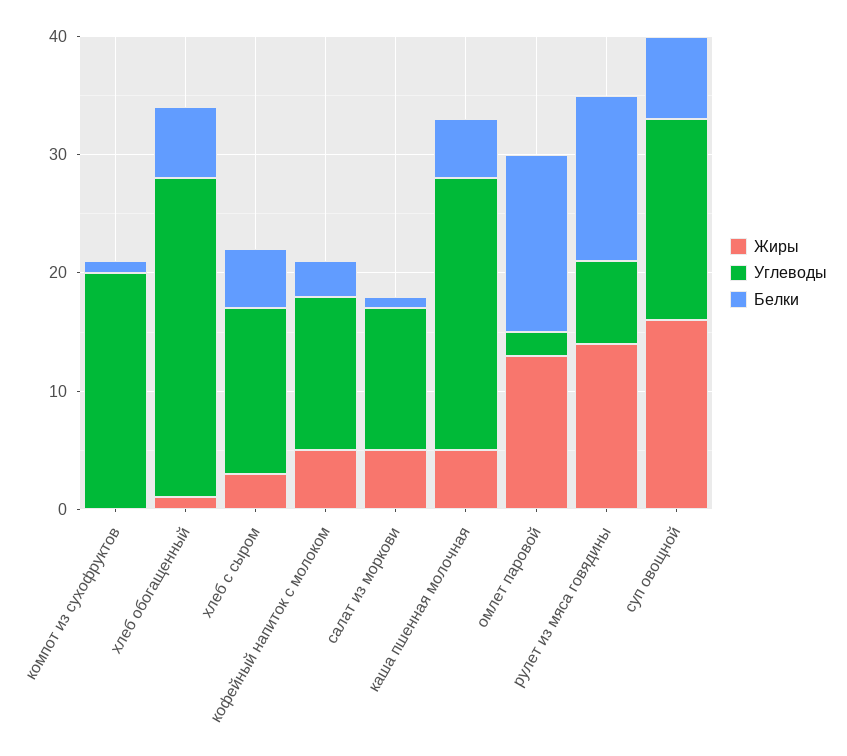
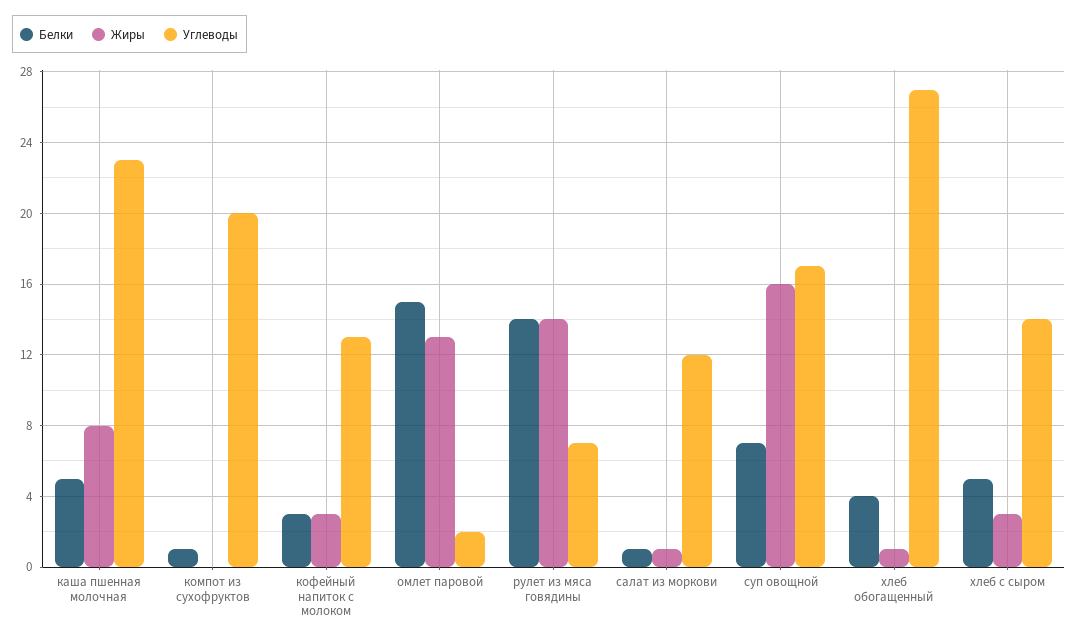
Белки, хлеб обогащенный: 6 -> 4
Жиры, кофейный напиток с молоком: 5 -> 3
Жиры, салат из моркови: 5 -> 1
Жиры, каша пшенная молочная: 5 -> 8

